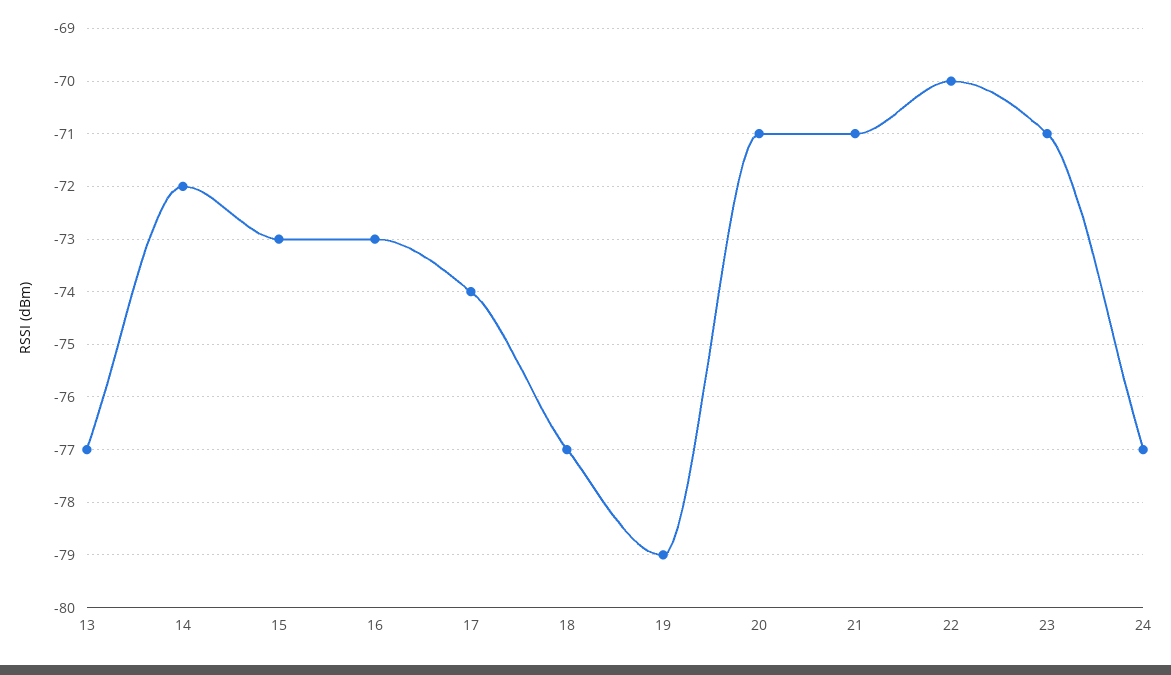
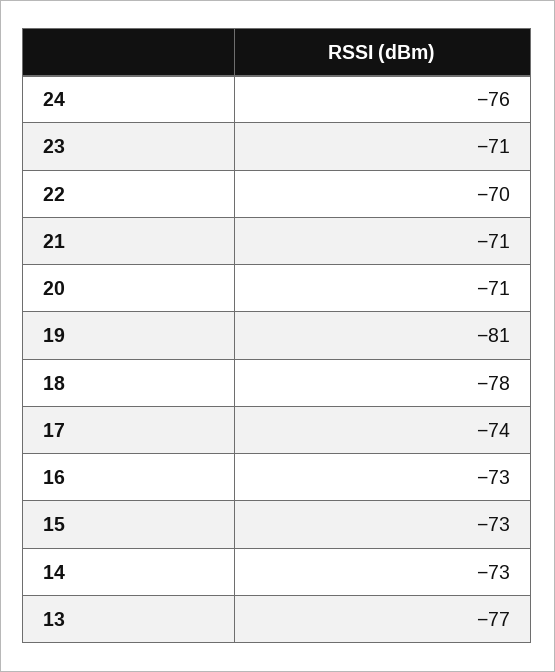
14: -72 -> -73
18: -77 -> -78
19: -79 -> -81
24: -77 -> -76

